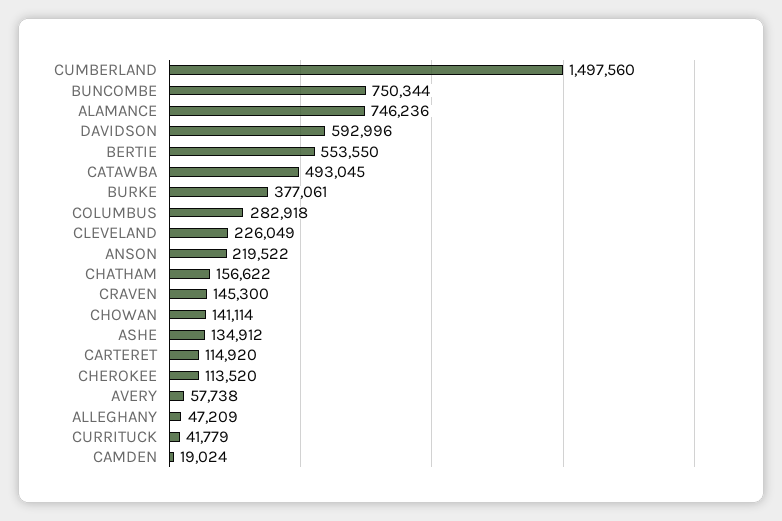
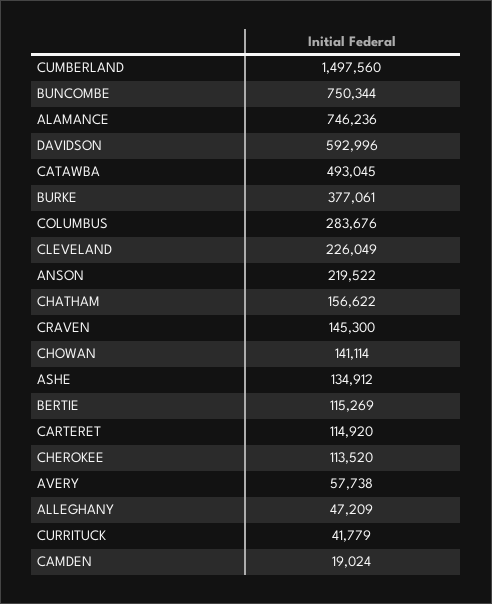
BERTIE: 553550 -> 115269
COLUMBUS: 282918 -> 283676

